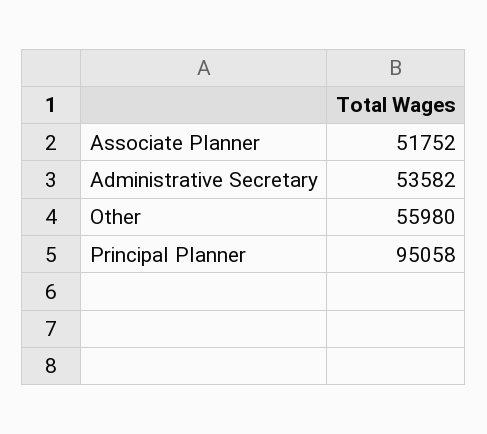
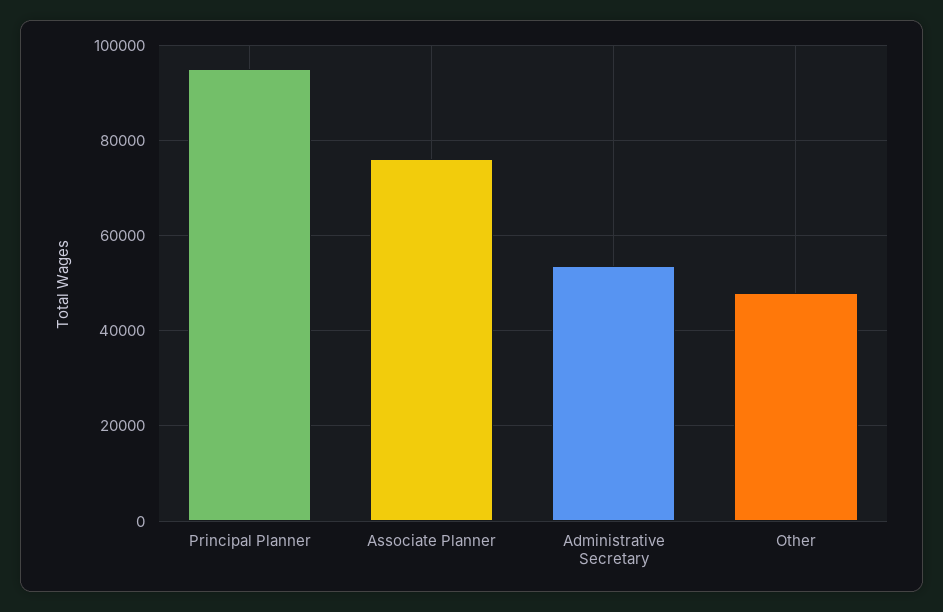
Associate Planner: 51752 -> 76000
Other: 55980 -> 48000

